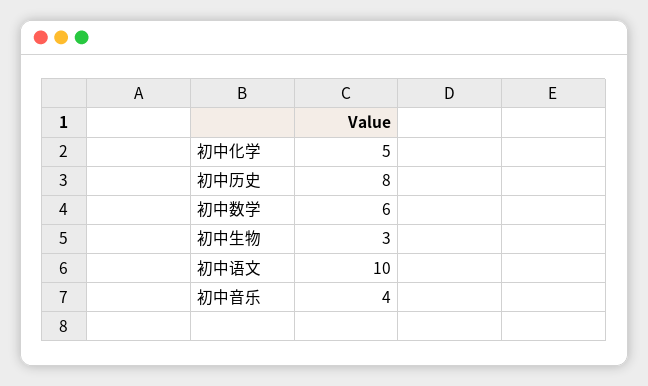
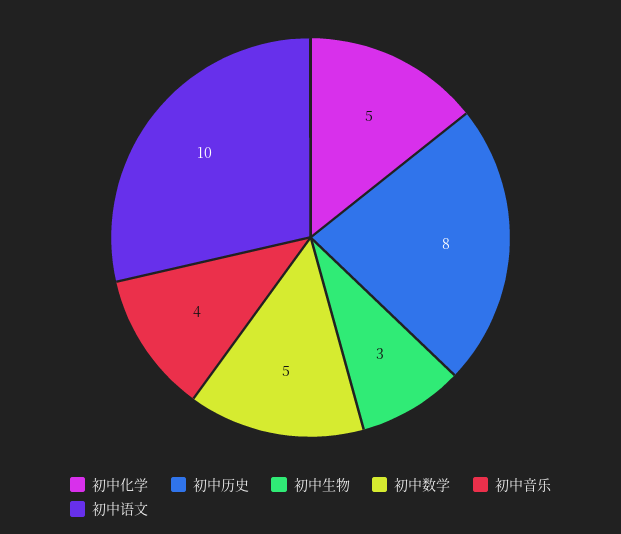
初中数学: 6 -> 5

